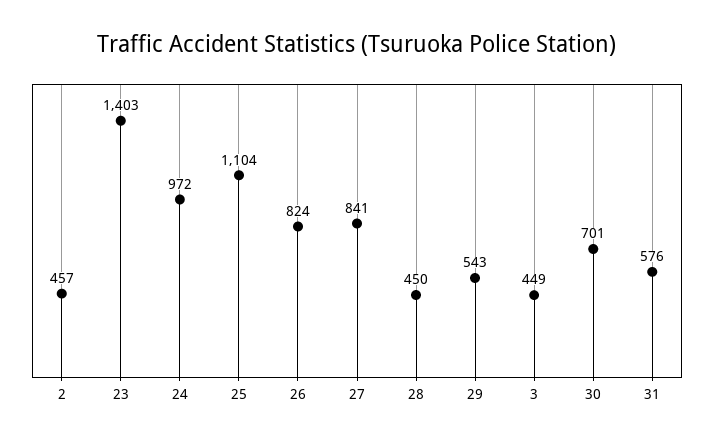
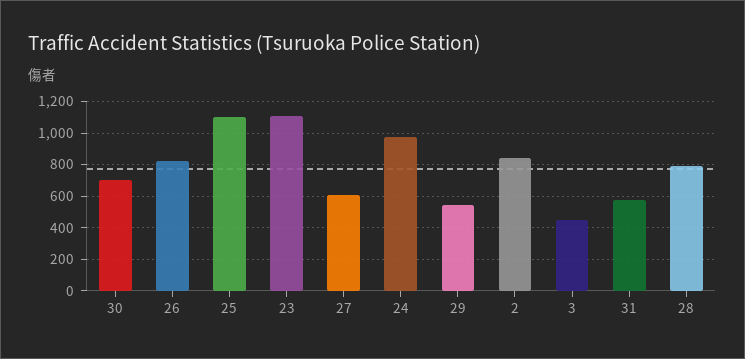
2: 457 -> 850
23: 1403 -> 1100
27: 841 -> 600
28: 450 -> 800

